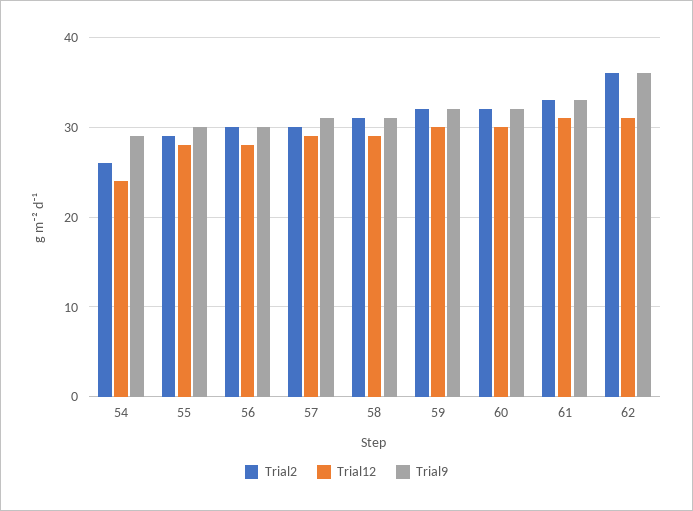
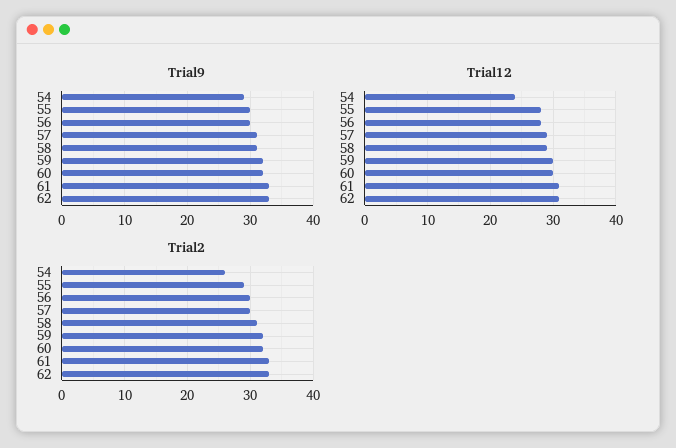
Trial2, 62: 36 -> 33
Trial9, 62: 36 -> 33

